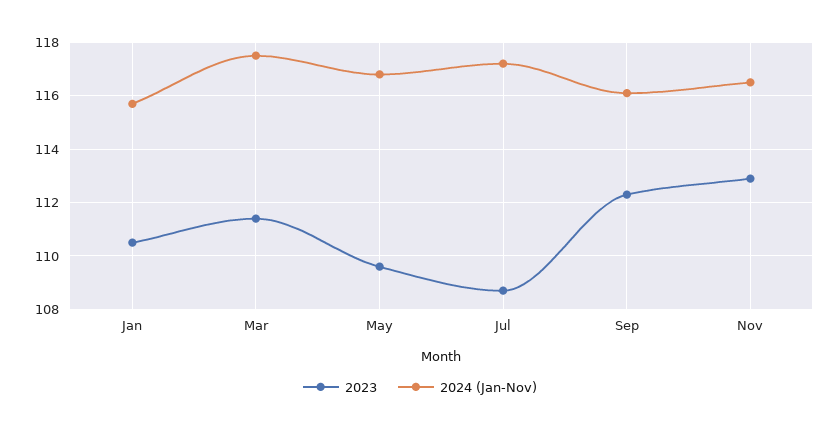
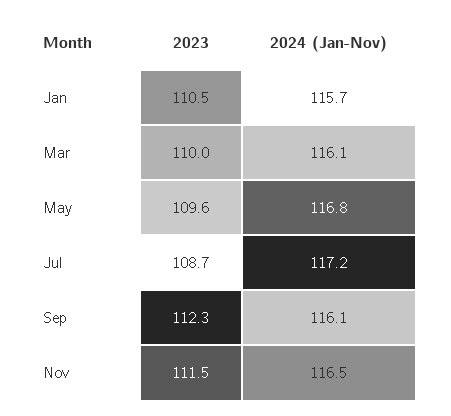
2023, Mar: 111.5 -> 110
2024 (Jan-Nov), Mar: 117.5 -> 116.1
2023, Nov: 113 -> 111.5

